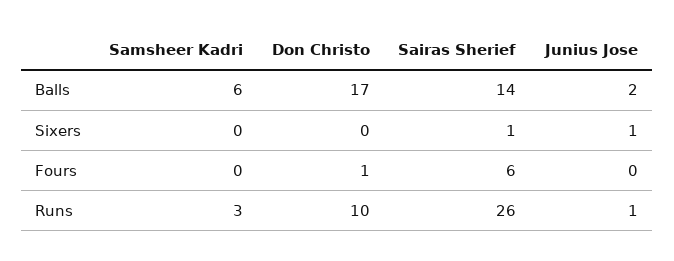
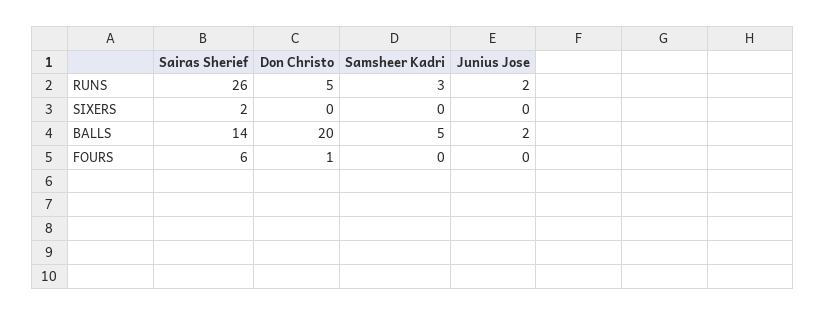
Samsheer Kadri, Balls: 6 -> 5
Don Christo, Balls: 17 -> 20
Sairas Sherief, Sixers: 1 -> 2
Junius Jose, Sixers: 1 -> 0
Don Christo, Runs: 10 -> 5
Junius Jose, Runs: 1 -> 2

